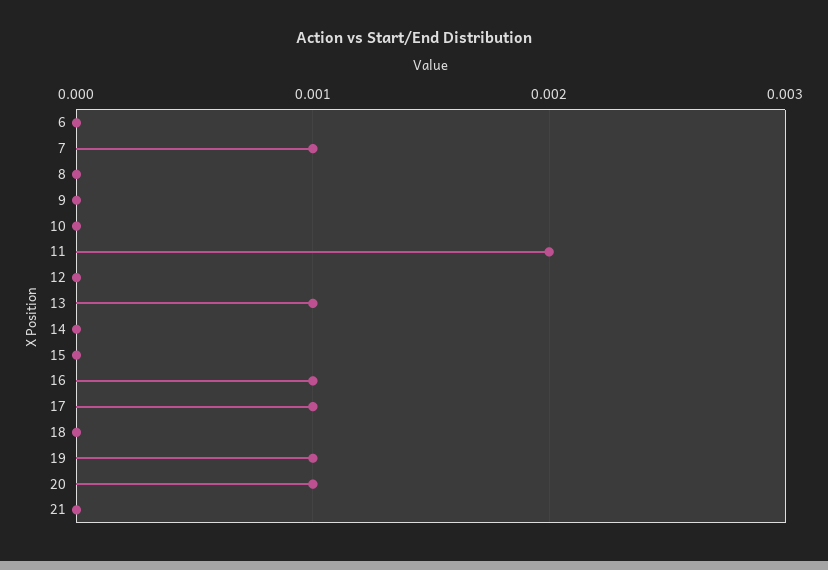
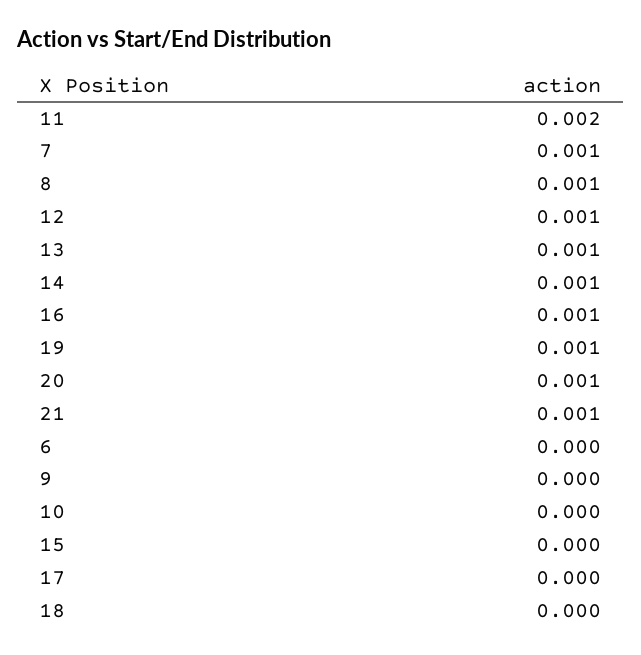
8: 0 -> 0.001
12: 0 -> 0.001
14: 0 -> 0.001
17: 0.001 -> 0
21: 0 -> 0.001

